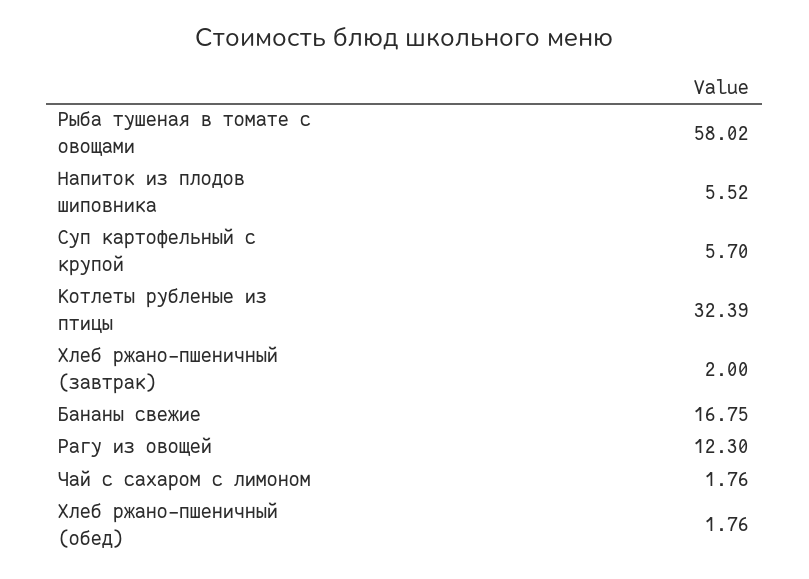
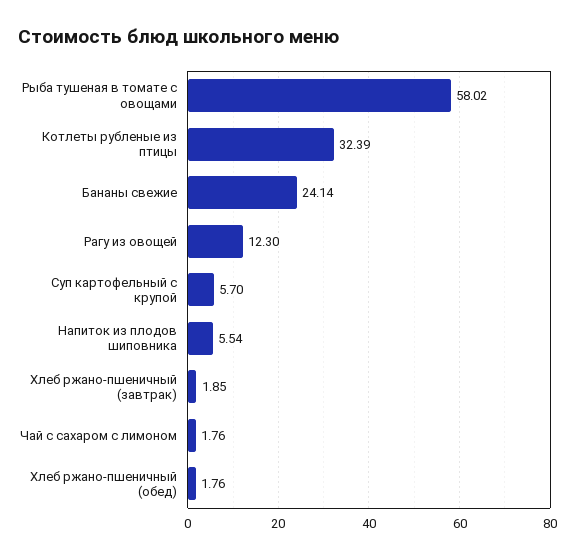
Напиток из плодов шиповника: 5.52 -> 5.54
Хлеб ржано-пшеничный (завтрак): 2 -> 1.85
Бананы свежие: 16.75 -> 24.14

